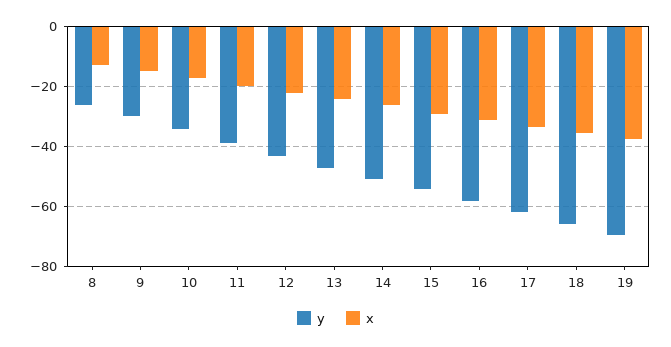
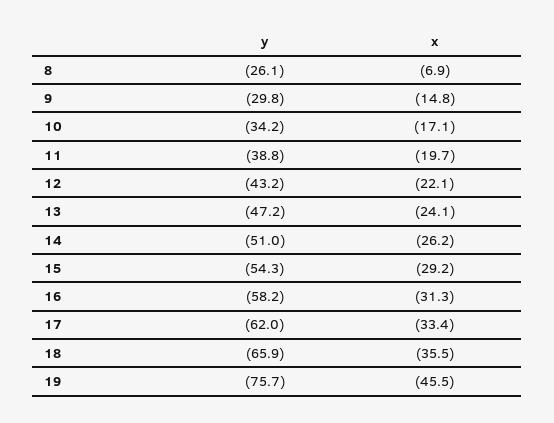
x, 8: -12.5 -> -6.9
y, 19: -70 -> -75.7
x, 19: -37.5 -> -45.5

